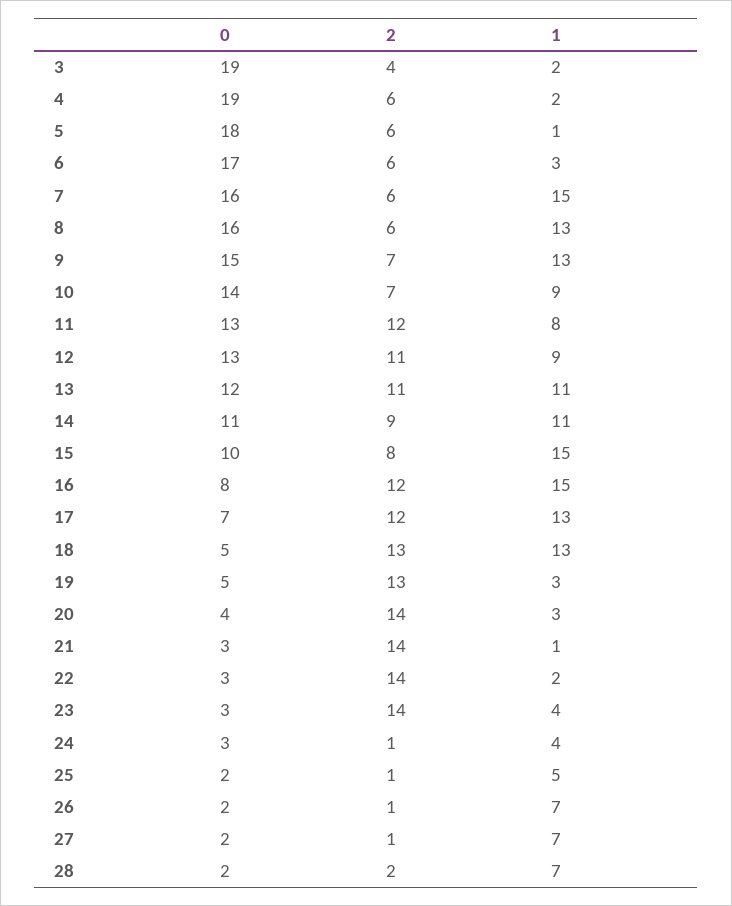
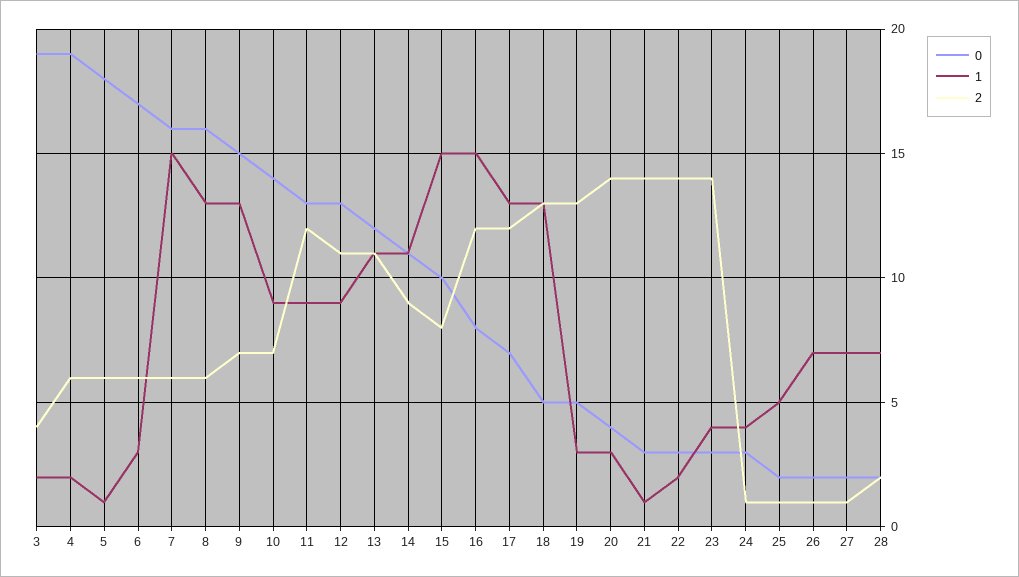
1, 11: 8 -> 9

